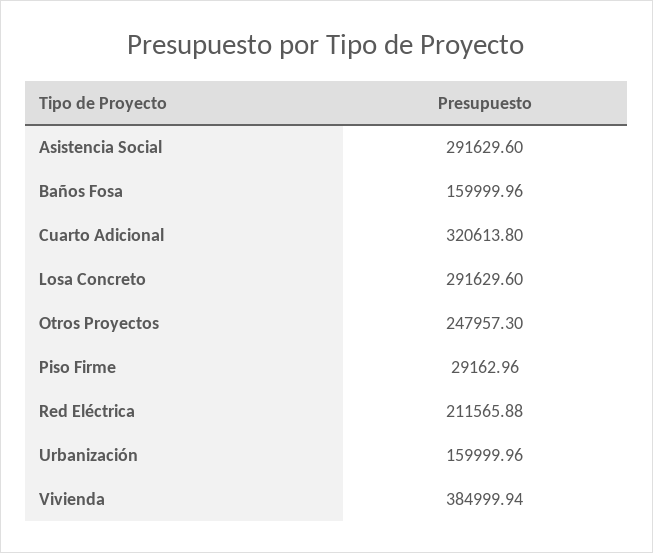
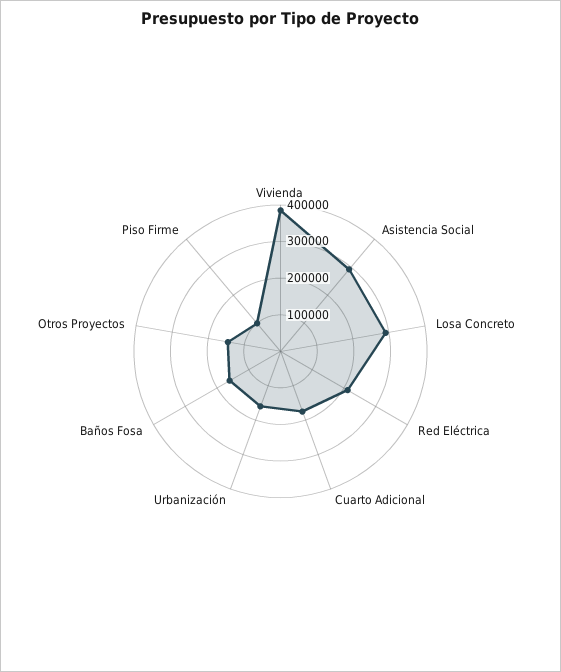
Cuarto Adicional: 320613.8 -> 175000
Otros Proyectos: 247957.3 -> 150000
Piso Firme: 29162.96 -> 100000

